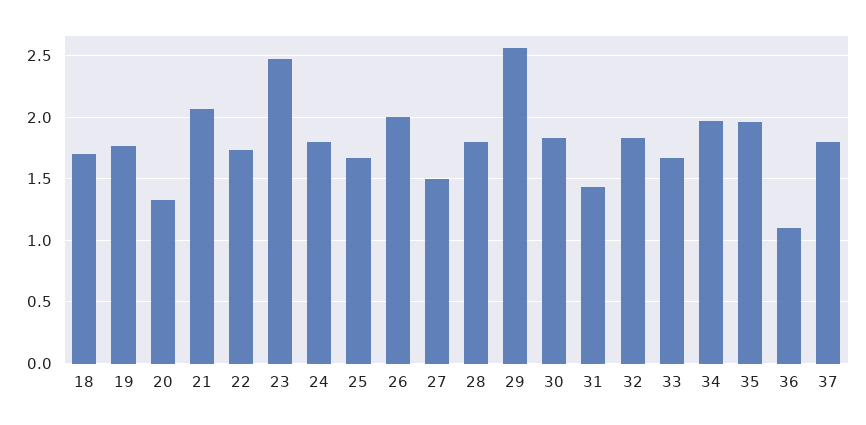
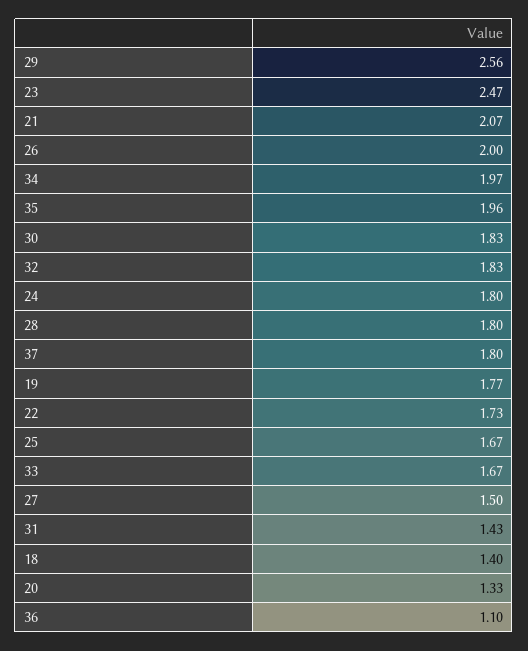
18: 1.7 -> 1.4

